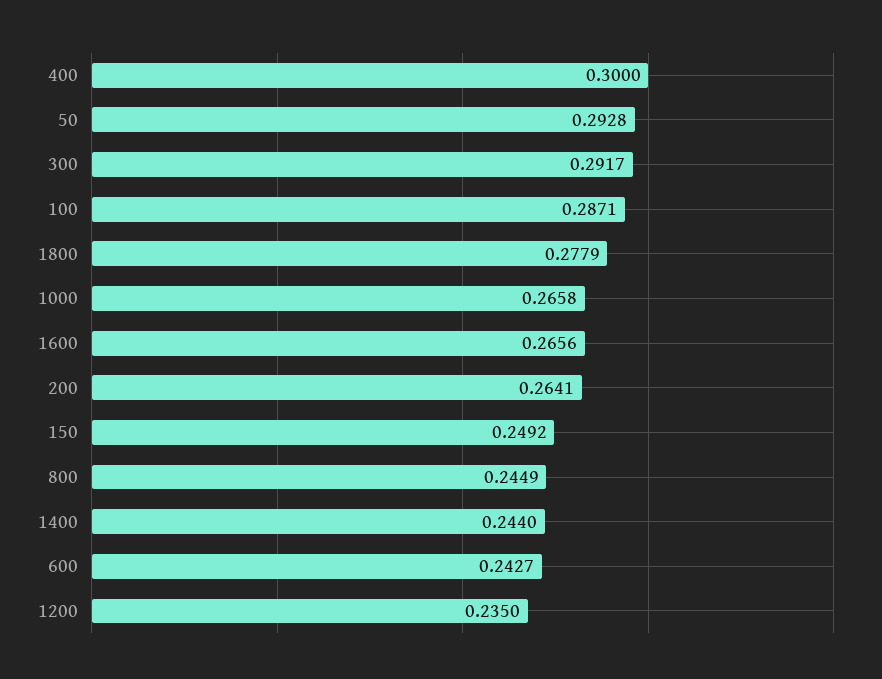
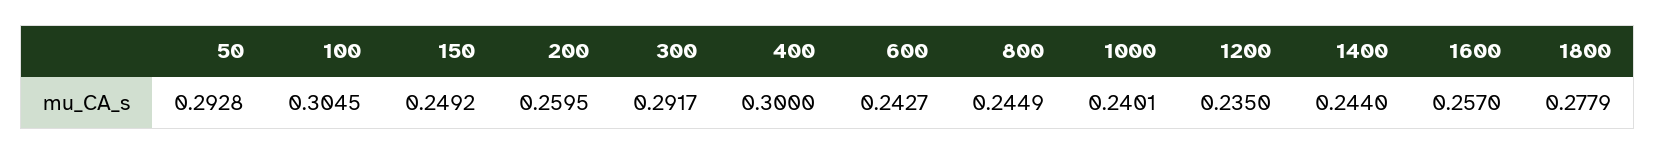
100: 0.2871 -> 0.3045
1000: 0.2658 -> 0.2401
1600: 0.2656 -> 0.257
200: 0.2641 -> 0.2595

